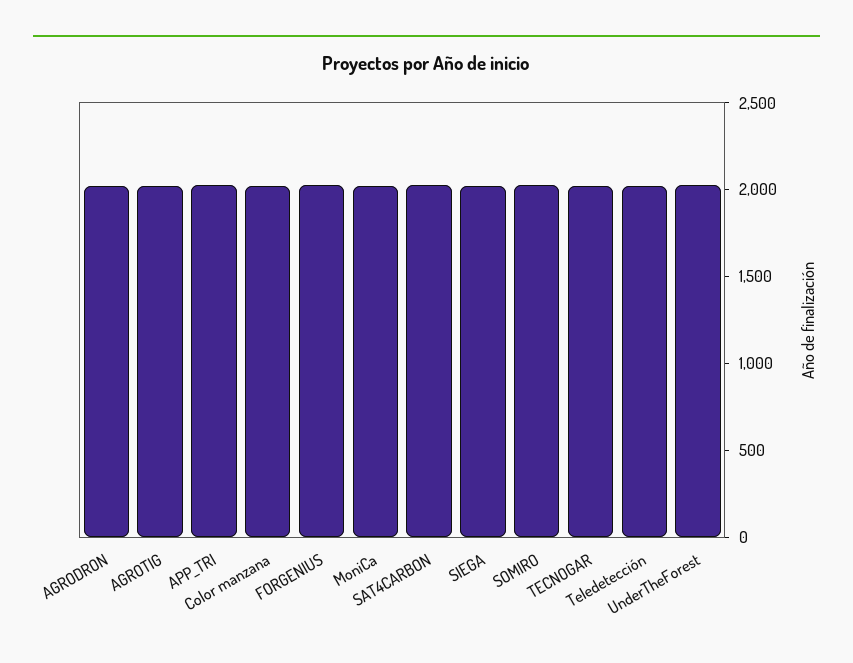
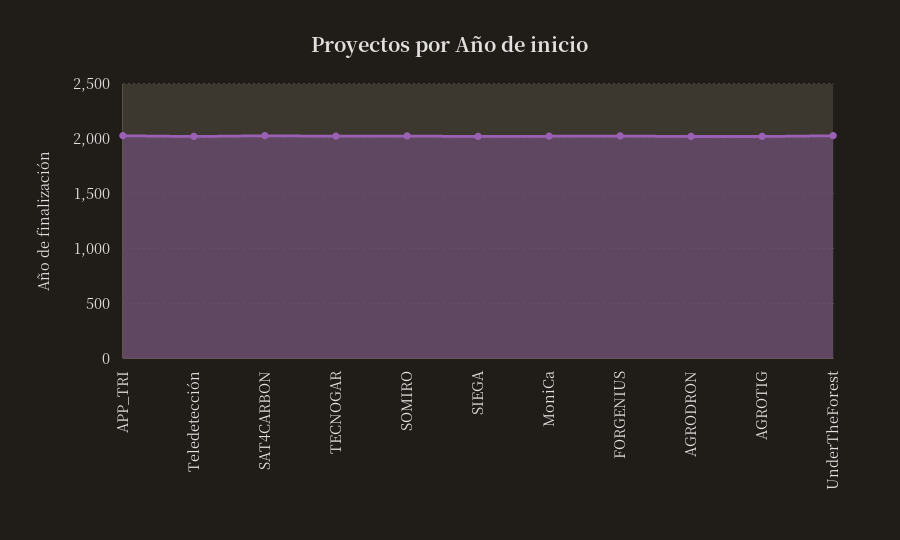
Color manzana: 2000 -> none

